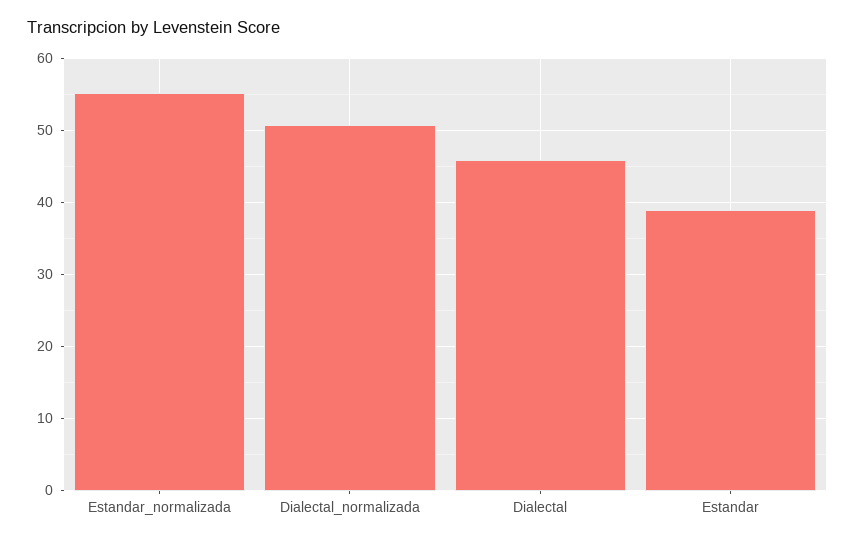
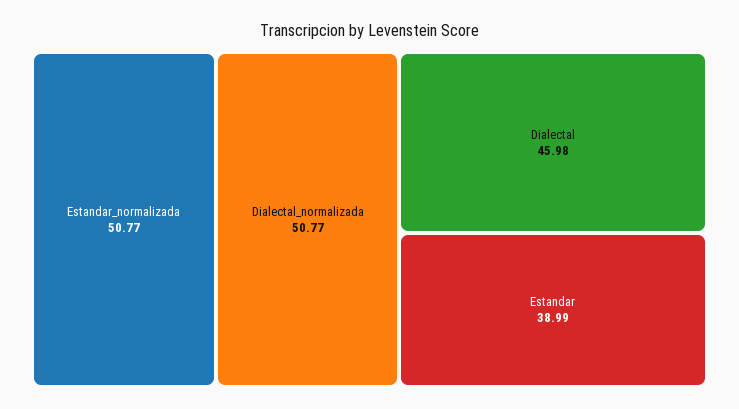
Estandar_normalizada: 55 -> 50.77

